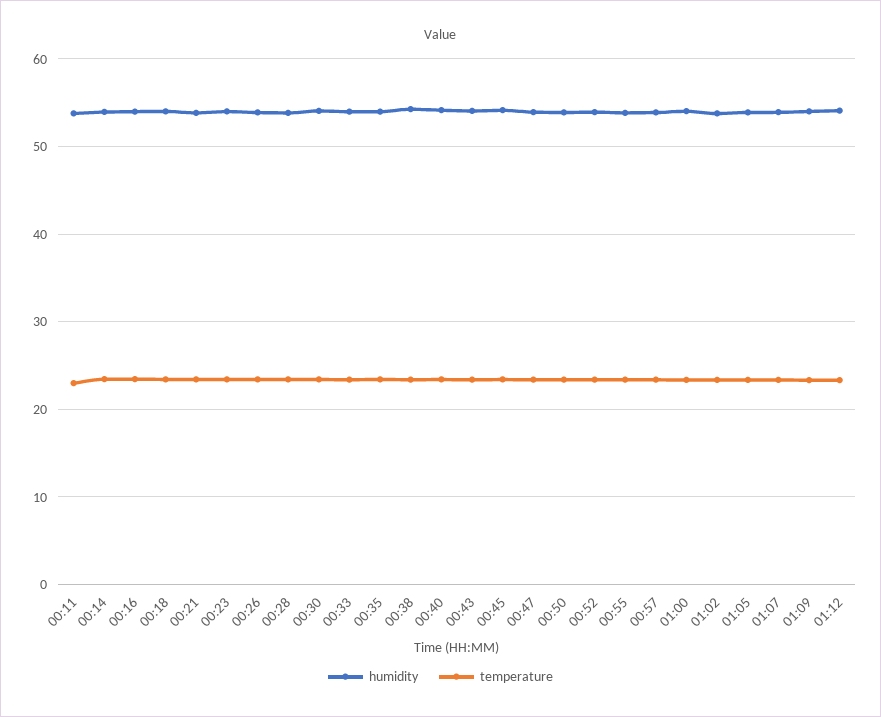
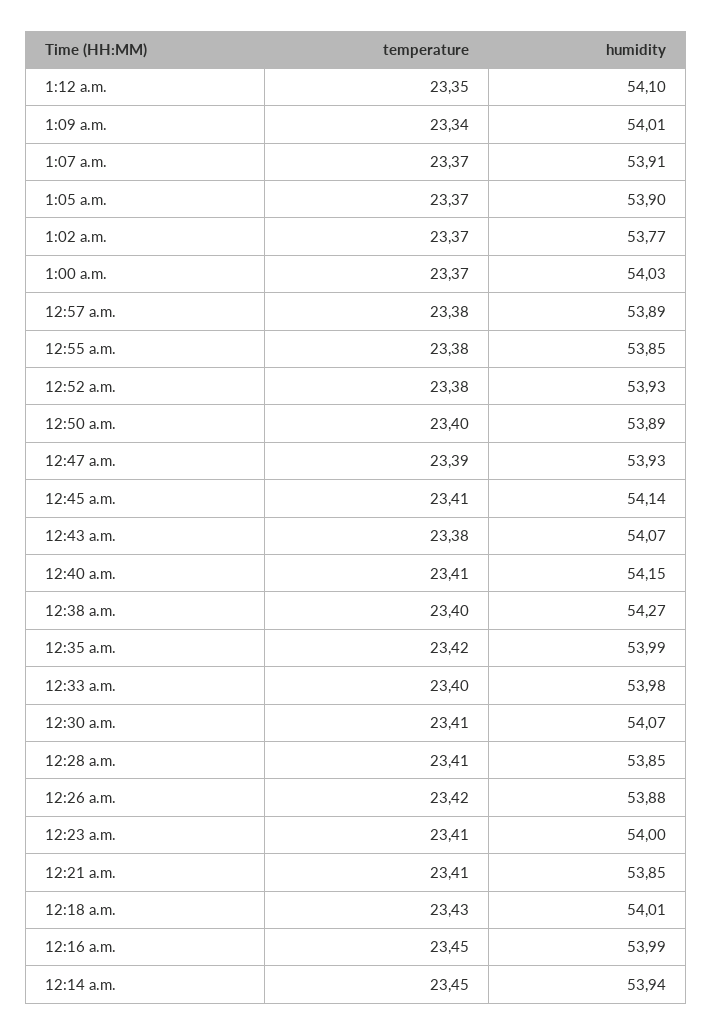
humidity, 00:11: 54 -> none
temperature, 00:11: 23 -> none

